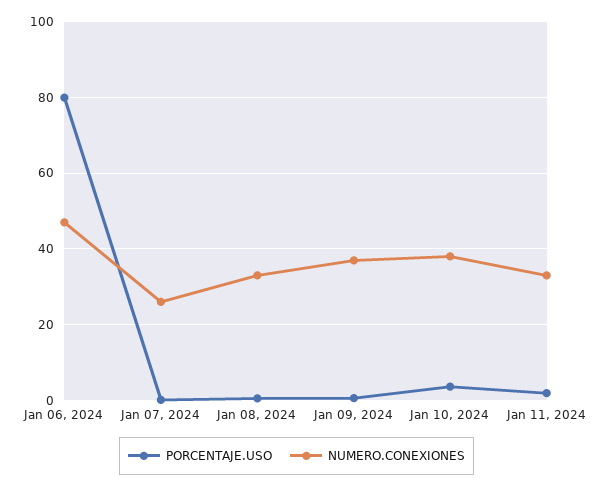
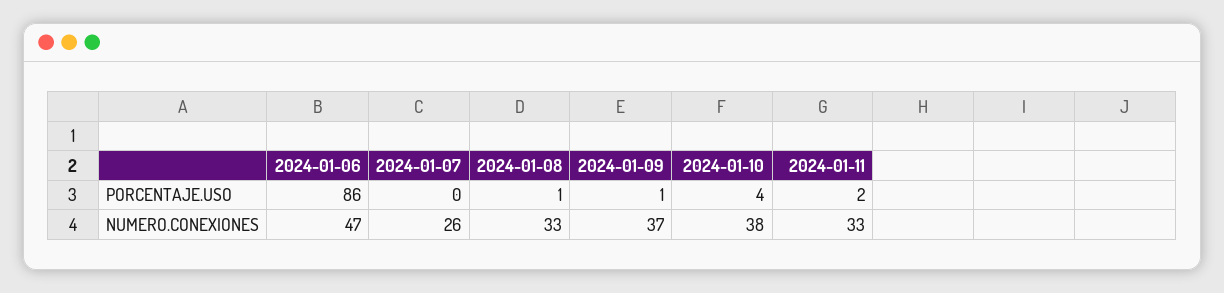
PORCENTAJE.USO, Jan 06, 2024: 80 -> 86

